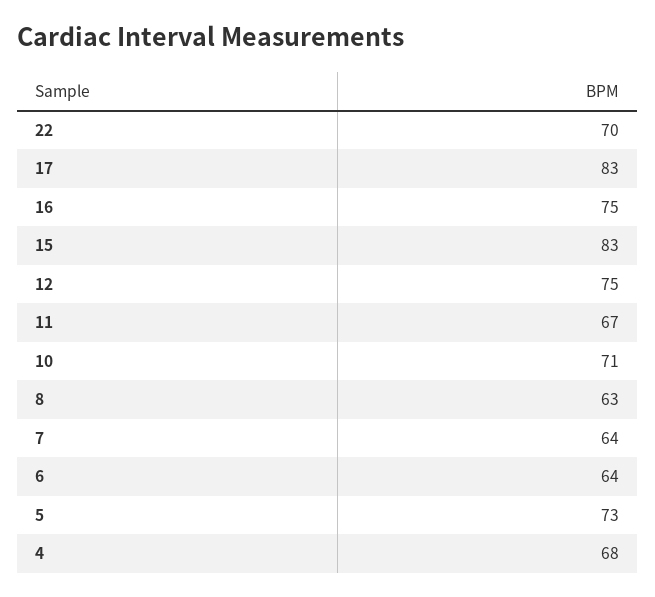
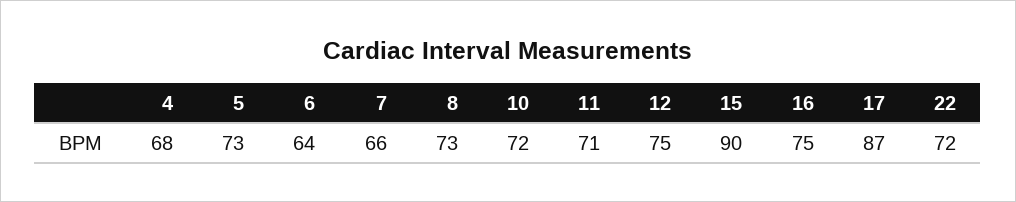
22: 70 -> 72
17: 83 -> 87
15: 83 -> 90
11: 67 -> 71
10: 71 -> 72
8: 63 -> 73
7: 64 -> 66

